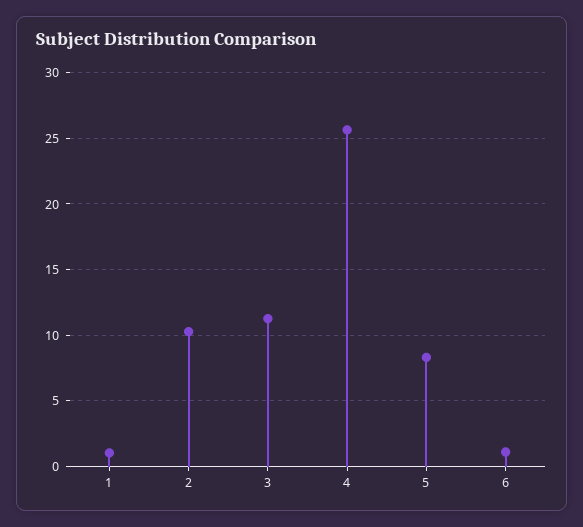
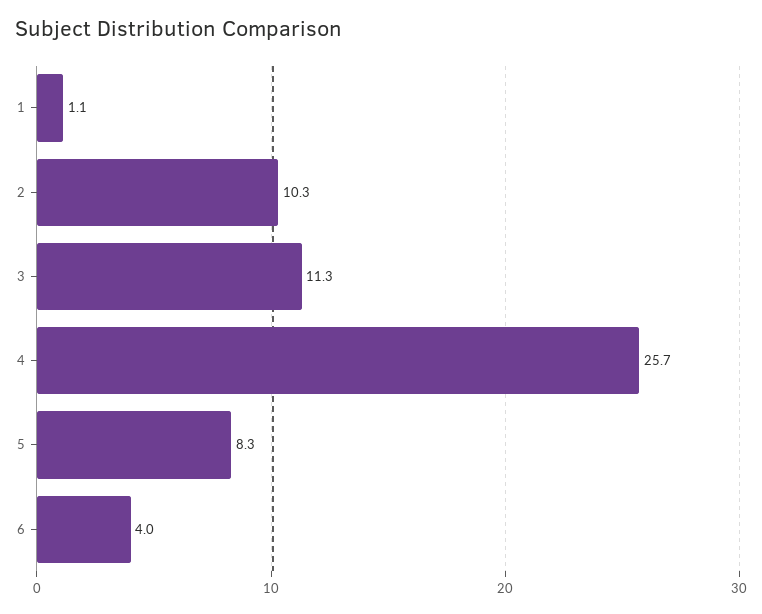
6: 1 -> 4

